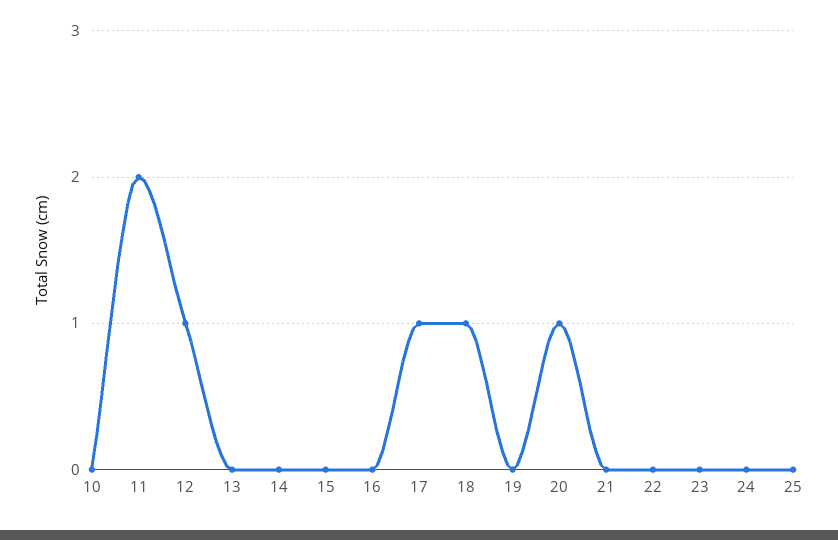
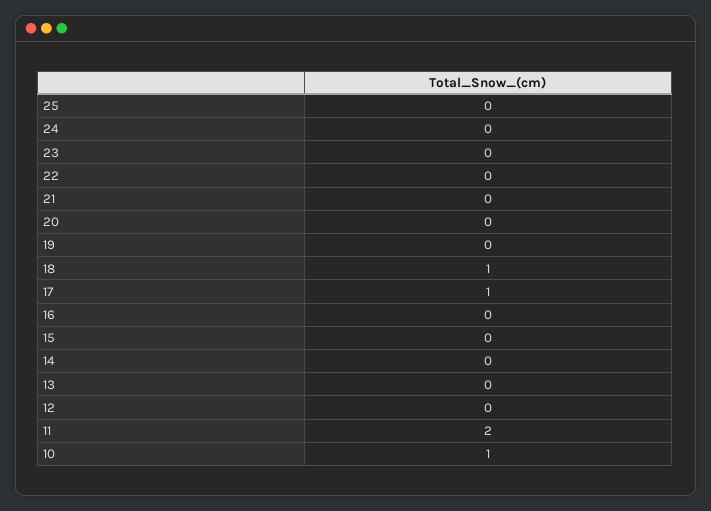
10: 0 -> 1
12: 1 -> 0
20: 1 -> 0

